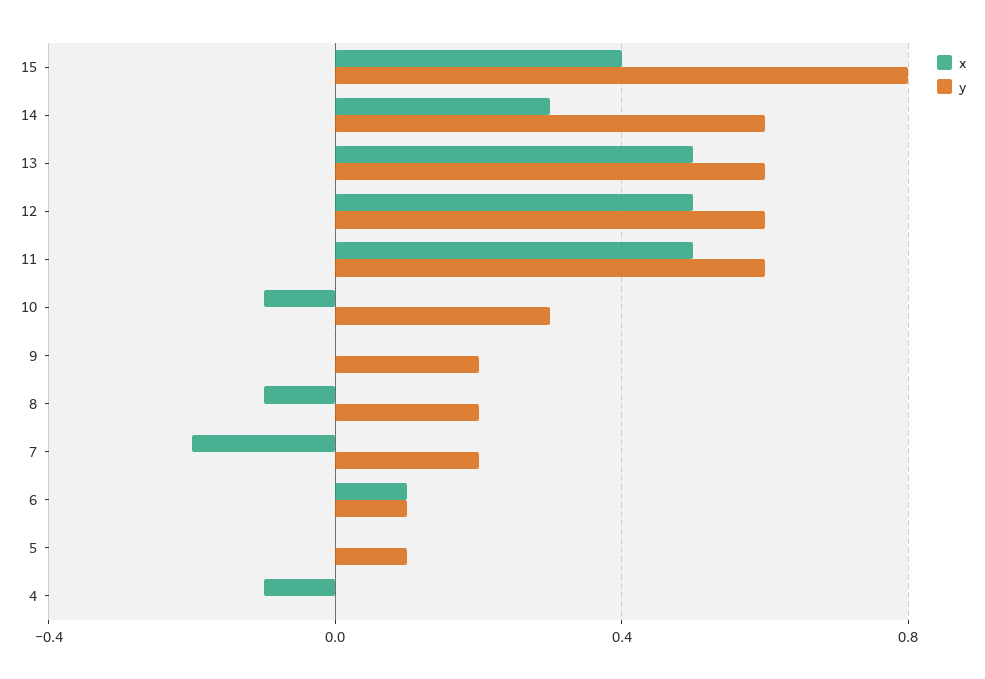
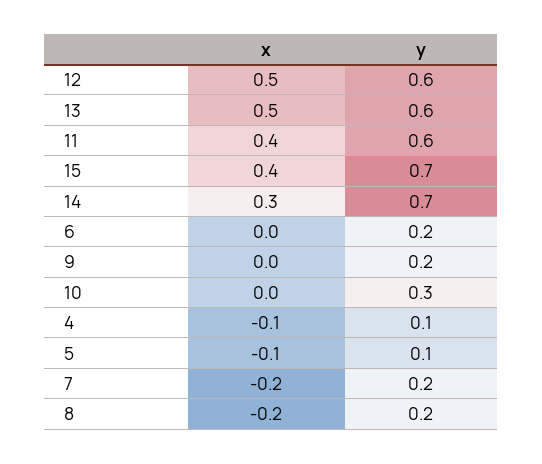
y, 15: 0.8 -> 0.7
y, 14: 0.6 -> 0.7
x, 11: 0.5 -> 0.4
x, 10: -0.1 -> 0
x, 8: -0.1 -> -0.2
x, 6: 0.1 -> 0
y, 6: 0.1 -> 0.2
x, 5: 0 -> -0.1
y, 4: 0 -> 0.1

